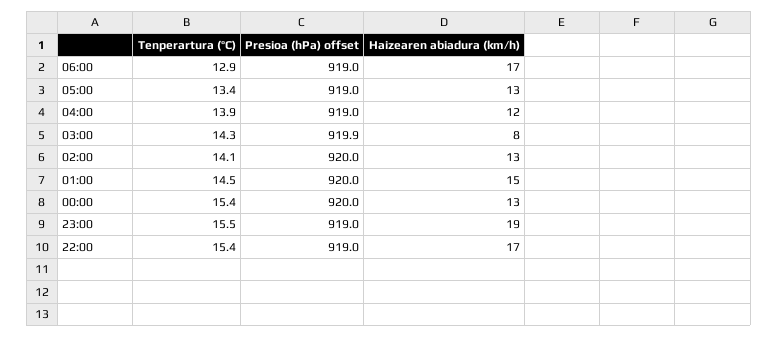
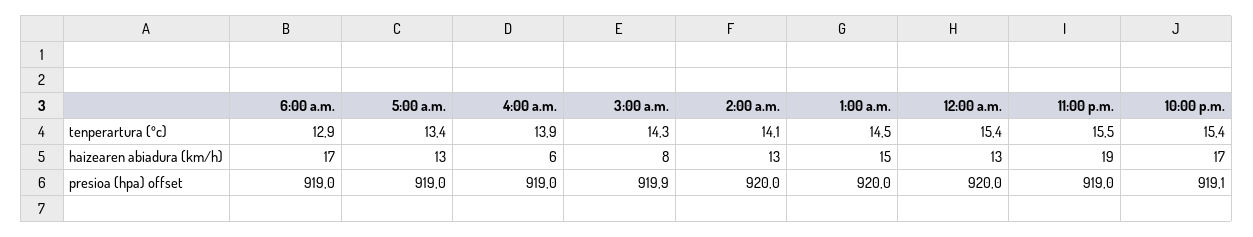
Haizearen abiadura (km/h), 04:00: 12 -> 6
Presioa (hPa) offset, 22:00: 919 -> 919.1

